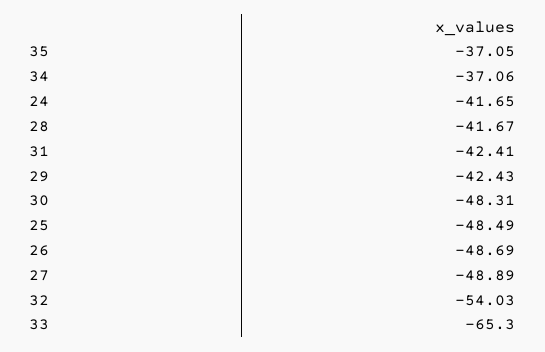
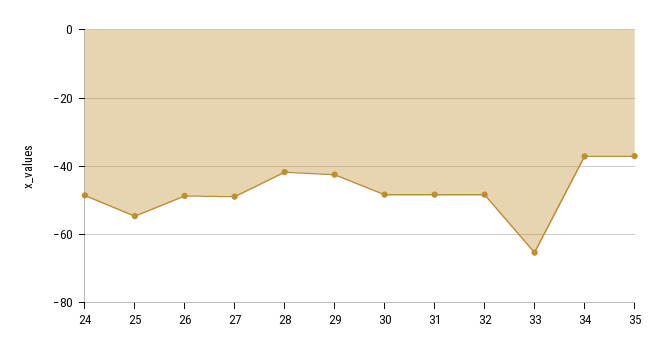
24: -41.65 -> -48
31: -42.41 -> -48
25: -48.49 -> -54
32: -54.03 -> -48

